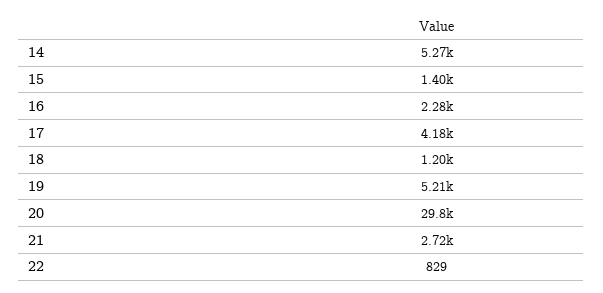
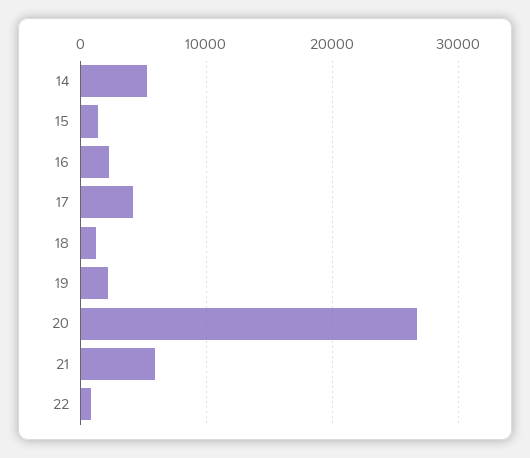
19: 5210 -> 2000
20: 29800 -> 27000
21: 2720 -> 6000

